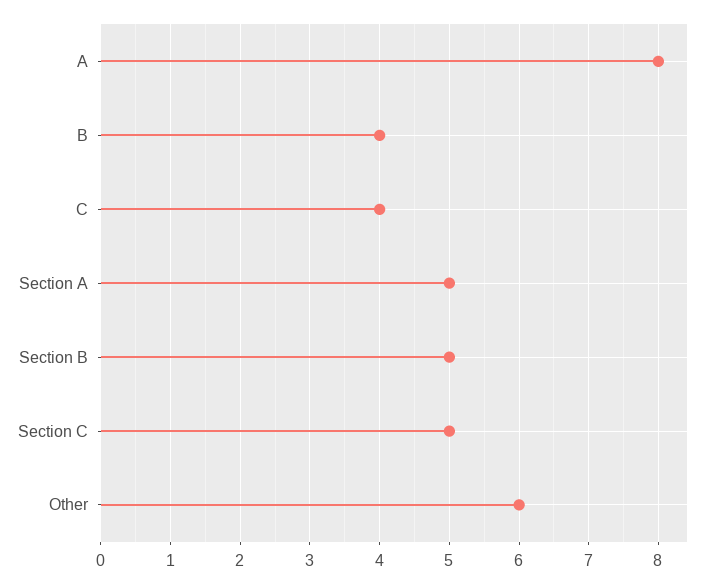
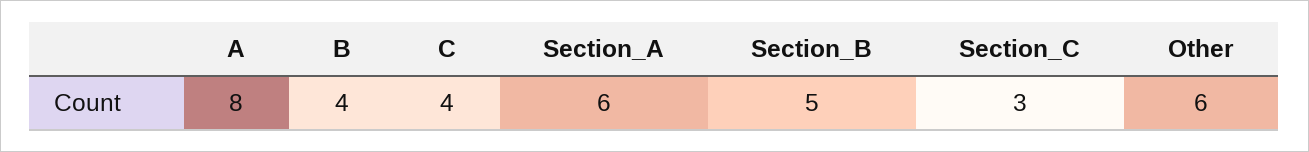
Section A: 5 -> 6
Section C: 5 -> 3

